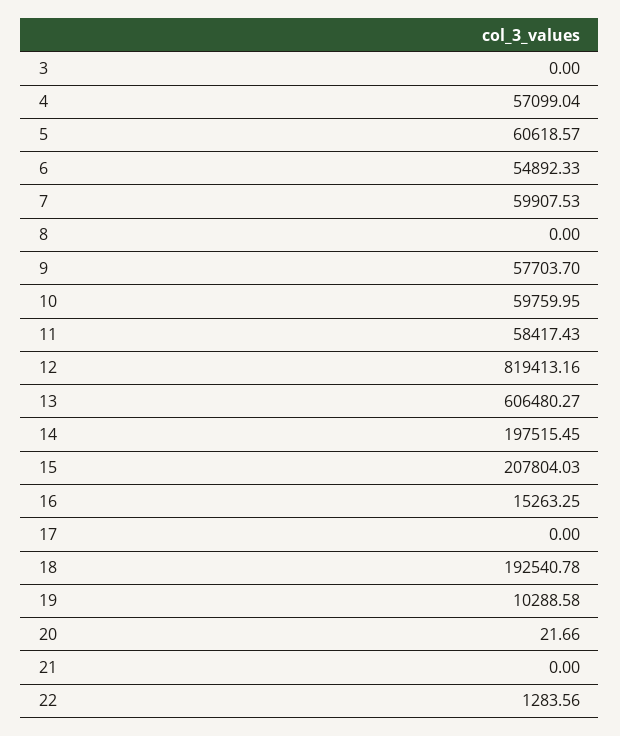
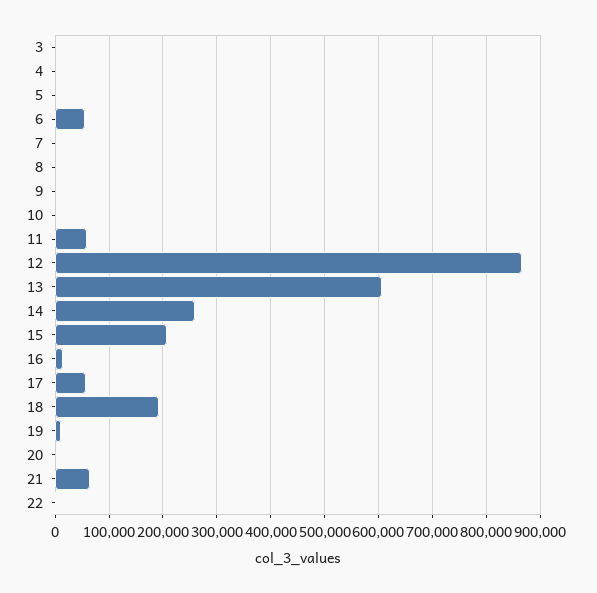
4: 57099.04 -> 0
5: 60618.57 -> 0
7: 59907.53 -> 0
9: 57703.7 -> 0
10: 59759.95 -> 0
12: 819413.16 -> 860000
14: 197515.45 -> 260000
17: 0 -> 60000
21: 0 -> 60000

